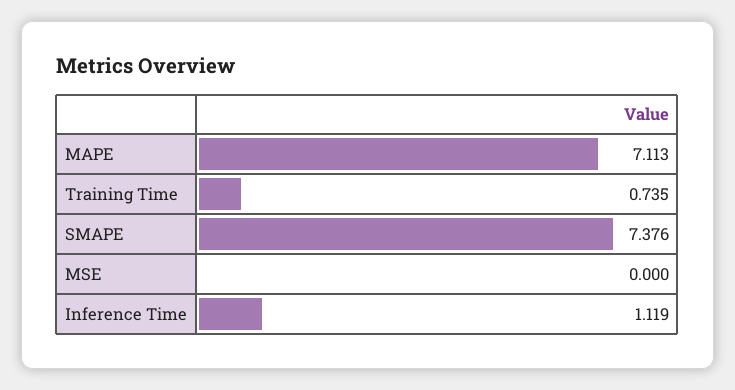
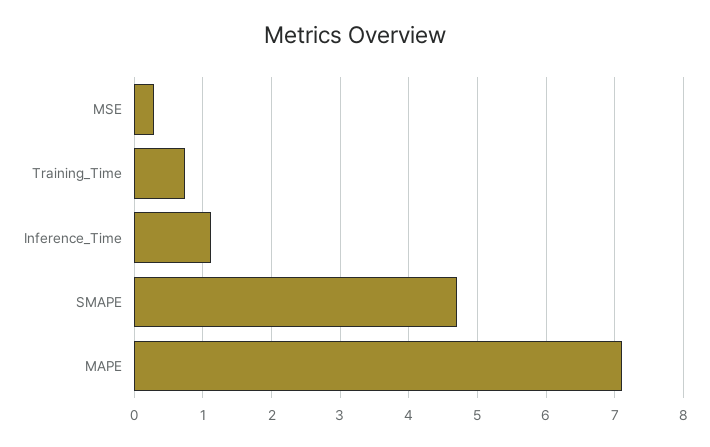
SMAPE: 7.376 -> 4.7
MSE: 0 -> 0.3

